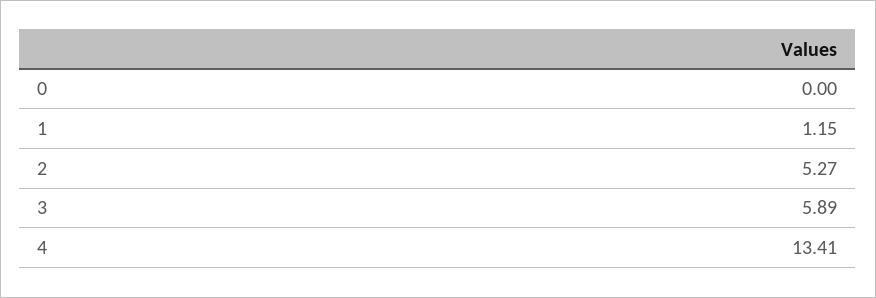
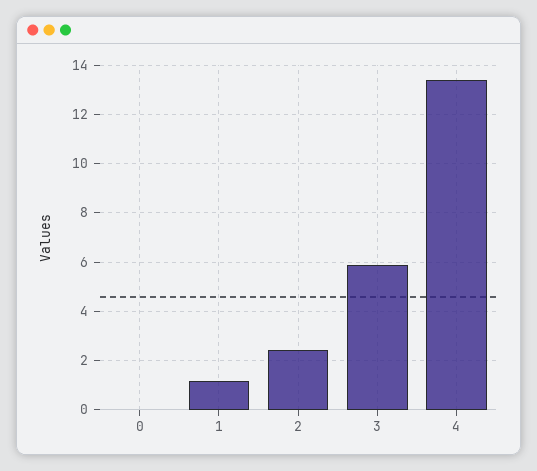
2: 5.27 -> 2.5

